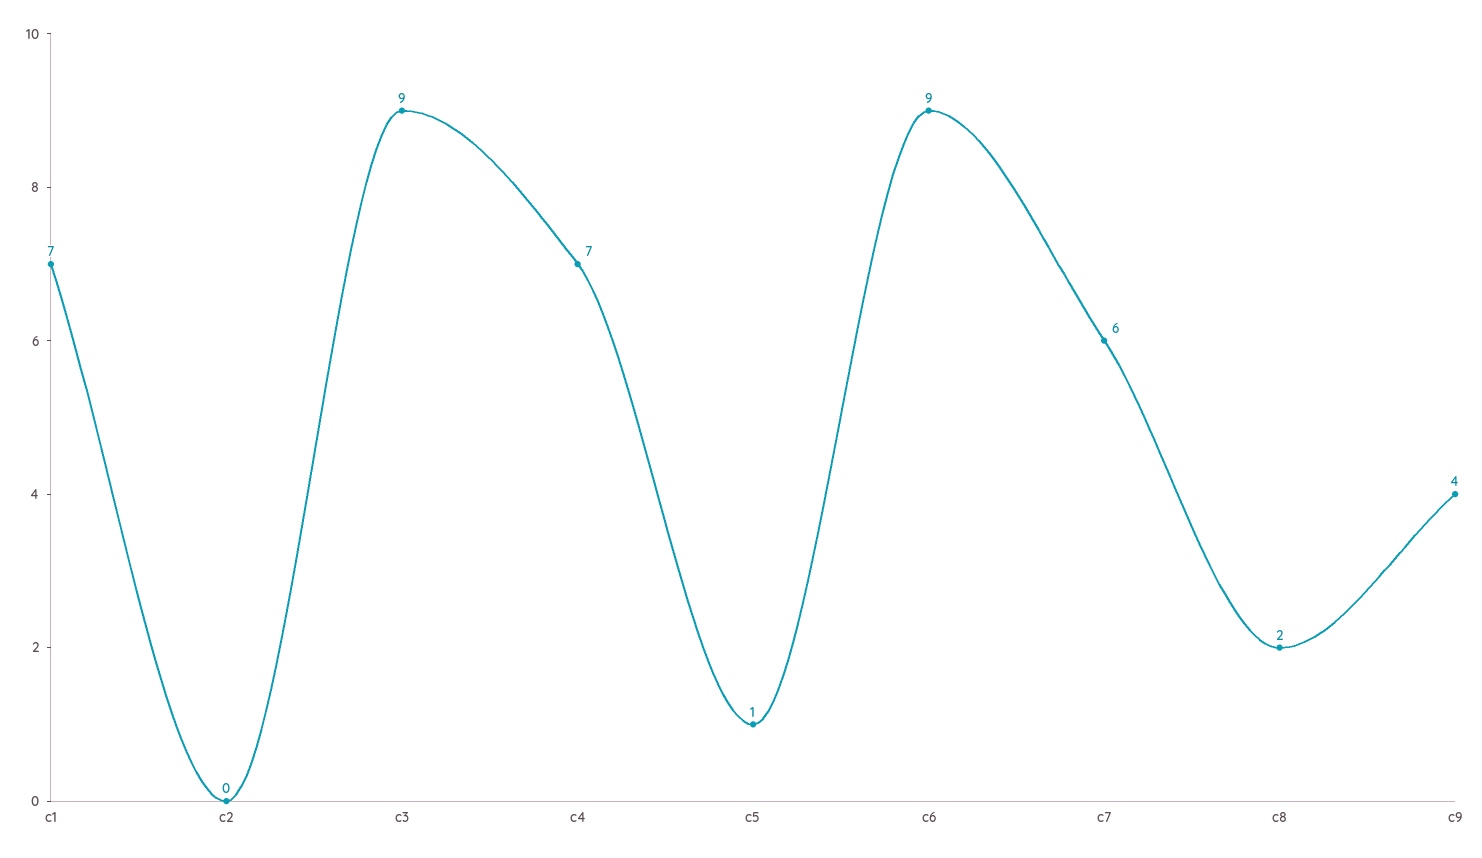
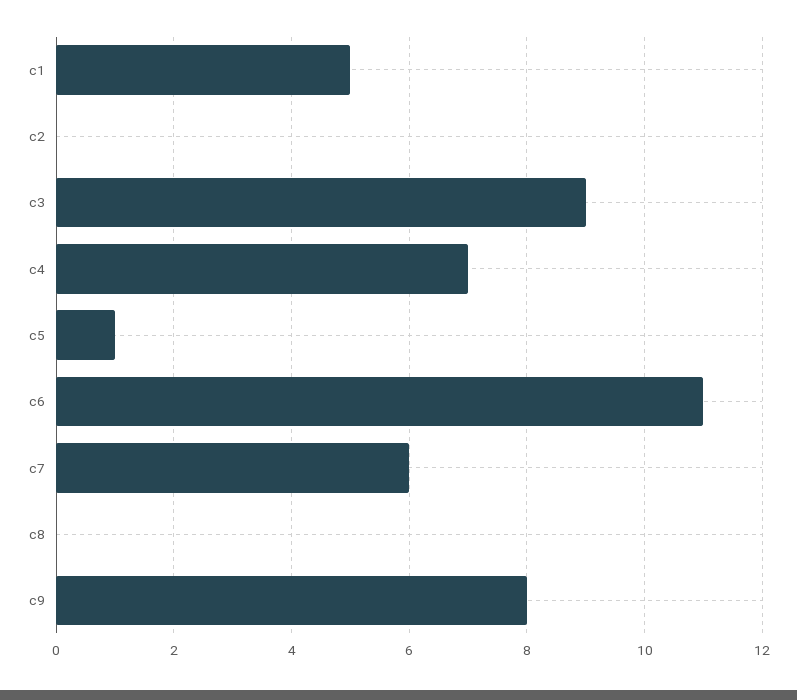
c1: 7 -> 5
c6: 9 -> 11
c8: 2 -> 0
c9: 4 -> 8

